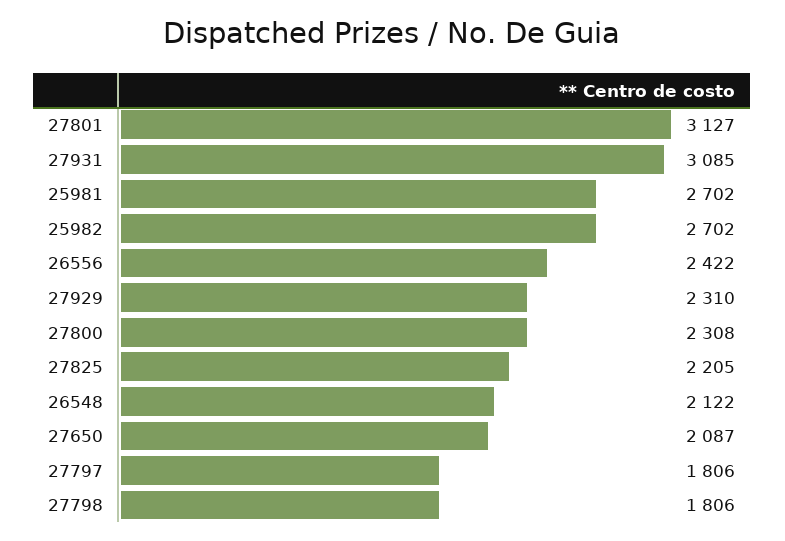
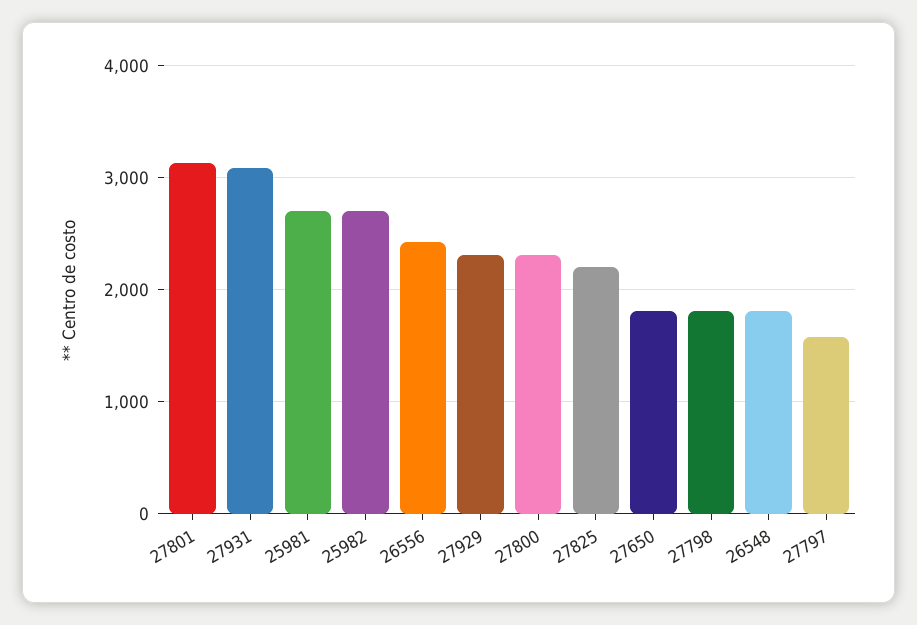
26548: 2122 -> 1800
27650: 2087 -> 1800
27797: 1806 -> 1600

